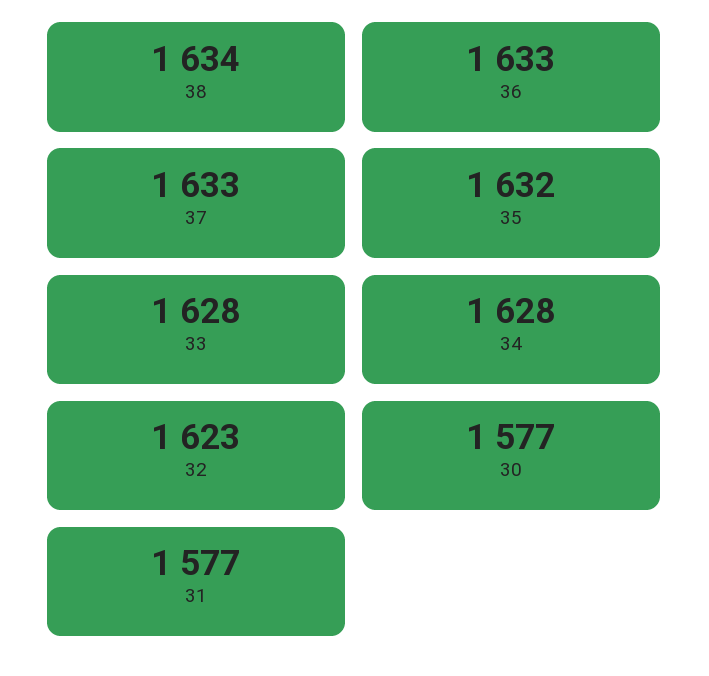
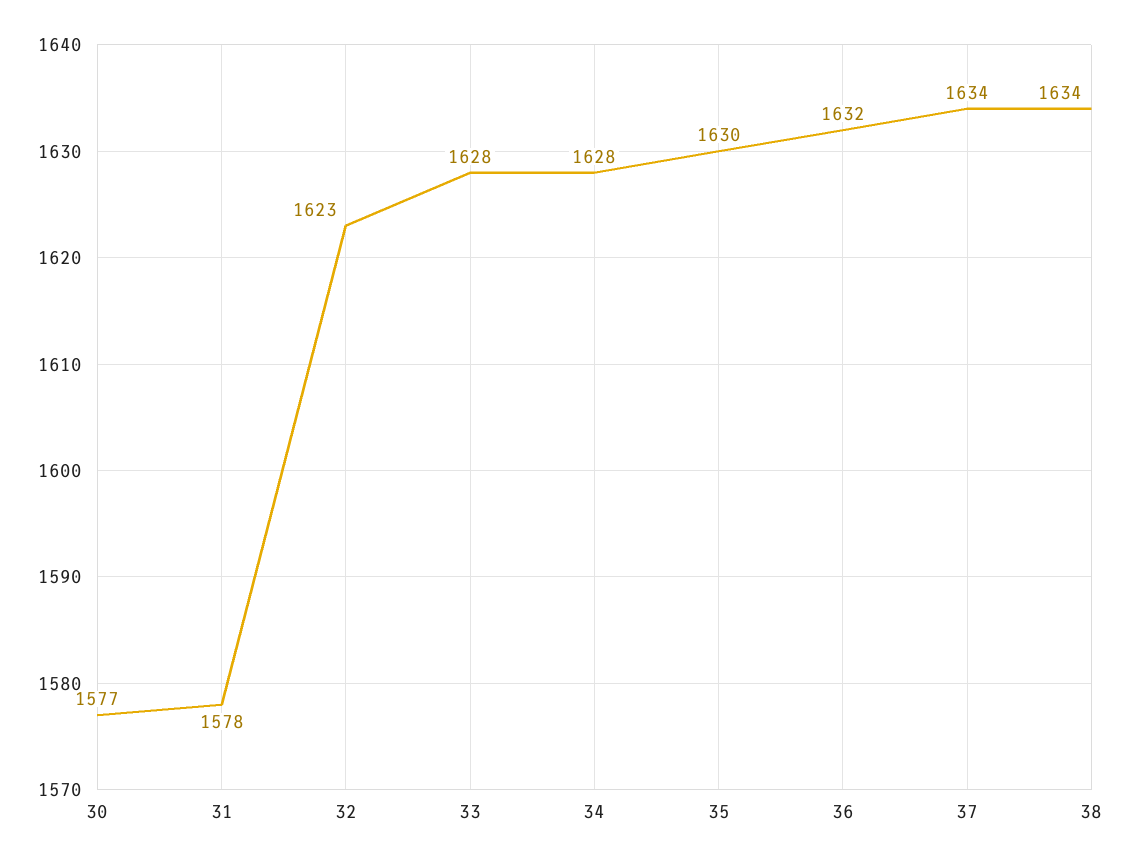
36: 1633 -> 1632
37: 1633 -> 1634
35: 1632 -> 1630
31: 1577 -> 1578

